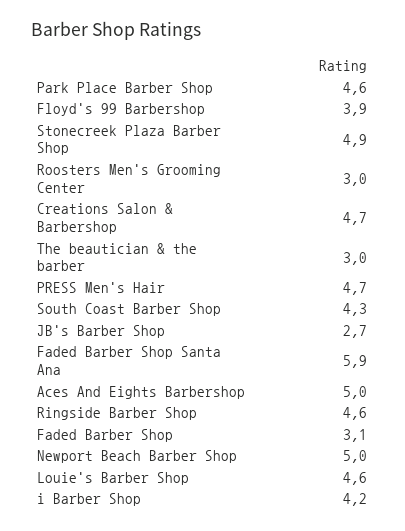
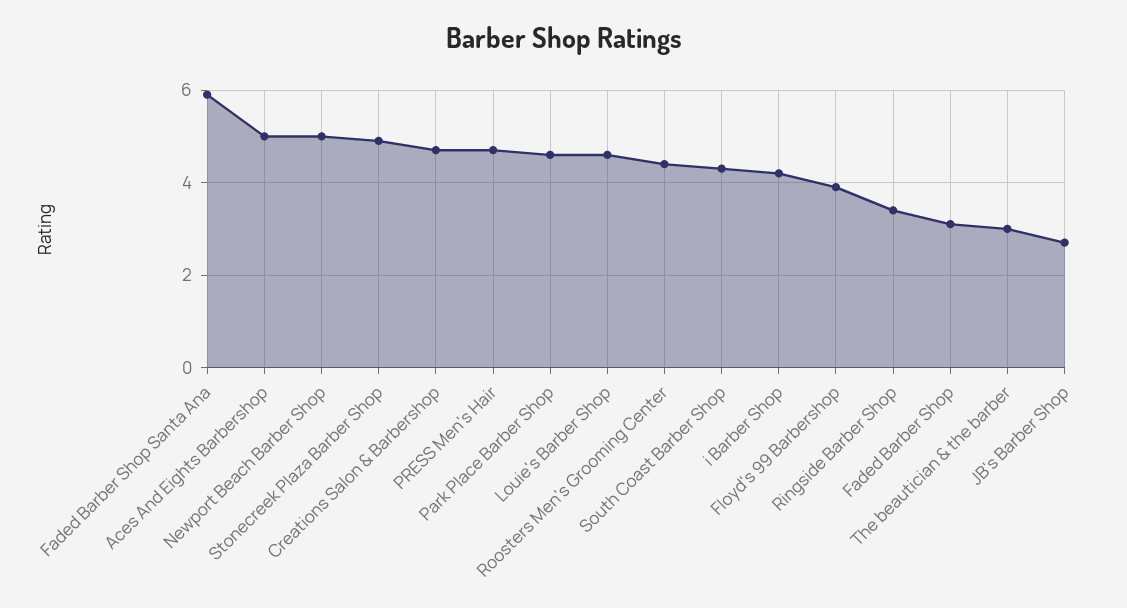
Roosters Men's Grooming Center: 3 -> 4.5
Ringside Barber Shop: 4.6 -> 3.5

